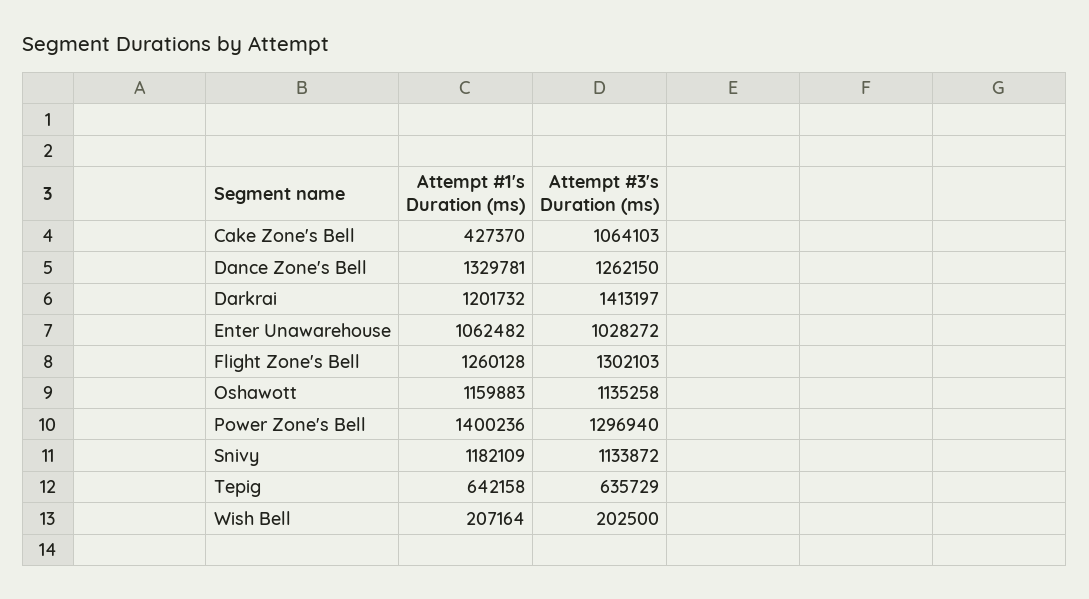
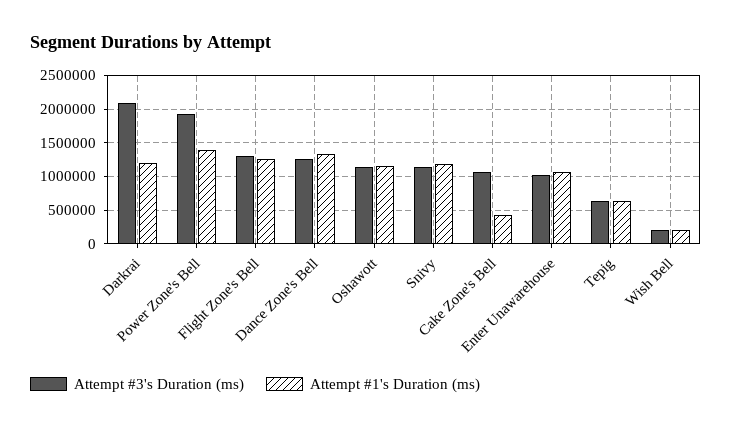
Attempt #3's Duration (ms), Darkrai: 1413197 -> 2100000
Attempt #3's Duration (ms), Power Zone's Bell: 1296940 -> 1900000

